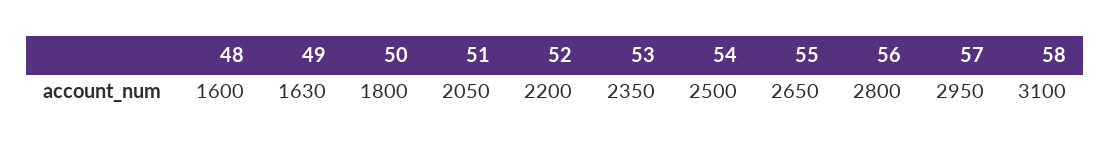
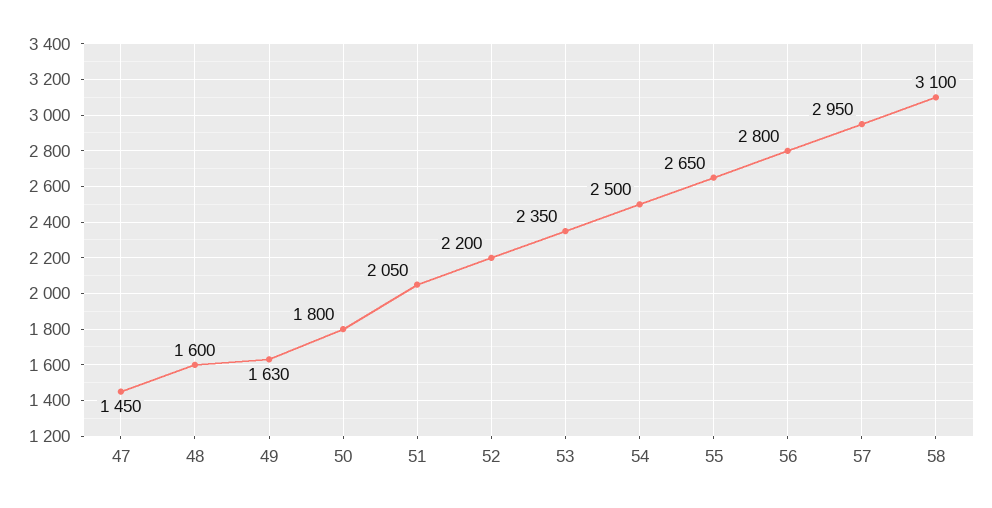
47: none -> 1450

